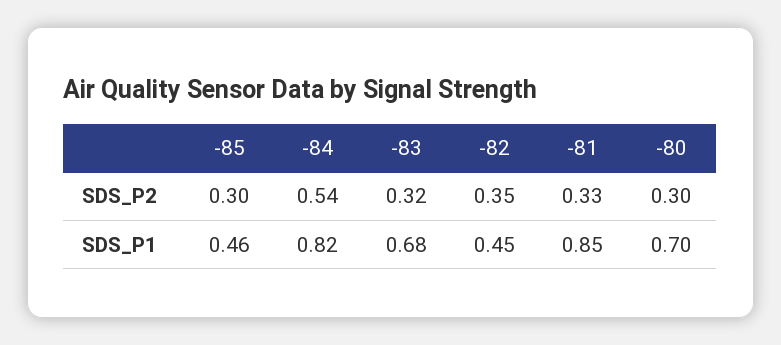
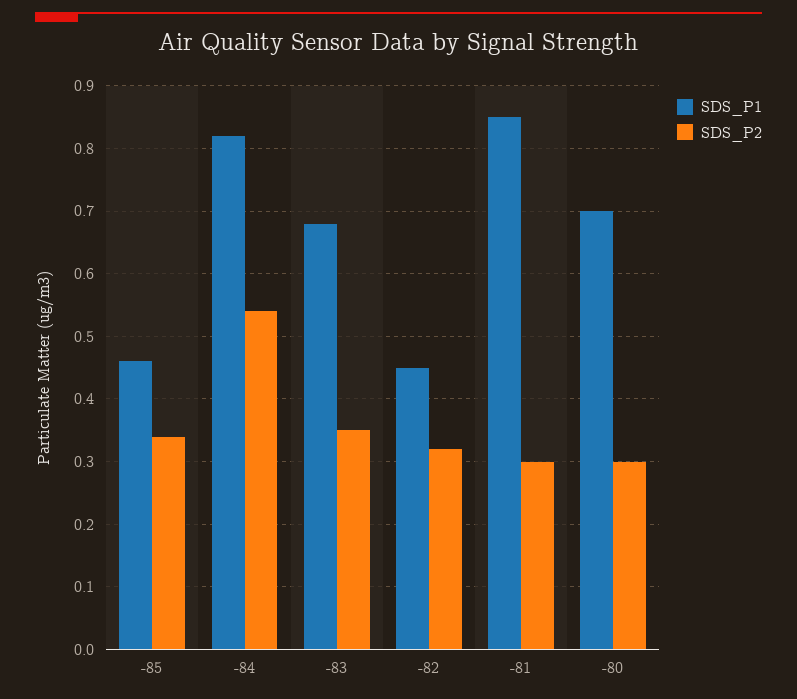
SDS_P2, -85: 0.3 -> 0.34
SDS_P2, -83: 0.32 -> 0.35
SDS_P2, -82: 0.35 -> 0.32
SDS_P2, -81: 0.33 -> 0.3

